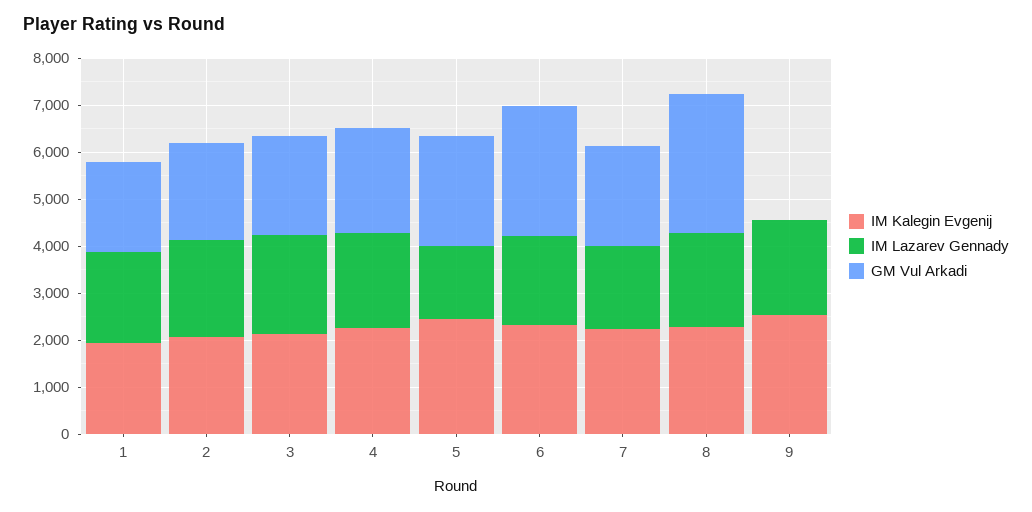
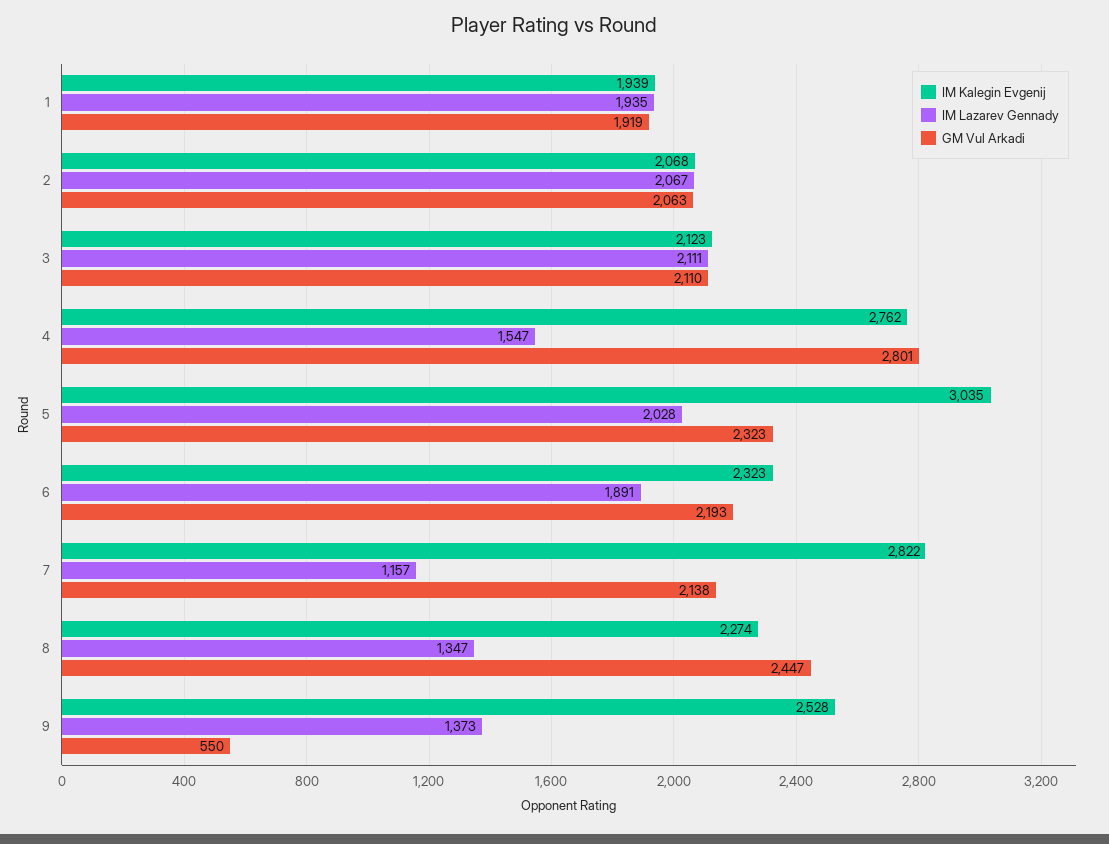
IM Kalegin Evgenij, 4: 2200 -> 2762
IM Lazarev Gennady, 4: 2000 -> 1547
GM Vul Arkadi, 4: 2200 -> 2801
IM Kalegin Evgenij, 5: 2400 -> 3035
IM Lazarev Gennady, 5: 1600 -> 2028
GM Vul Arkadi, 6: 2800 -> 2193
IM Kalegin Evgenij, 7: 2200 -> 2822
IM Lazarev Gennady, 7: 1800 -> 1157
IM Lazarev Gennady, 8: 2000 -> 1347
GM Vul Arkadi, 8: 3000 -> 2447
IM Lazarev Gennady, 9: 2000 -> 1373
GM Vul Arkadi, 9: 0 -> 550

